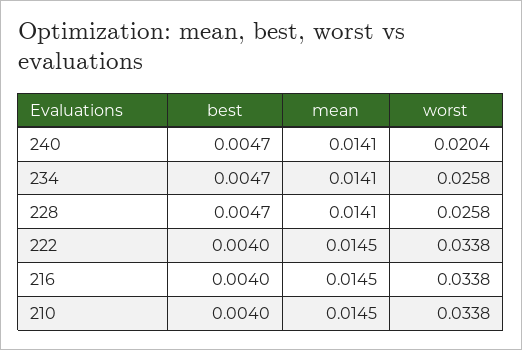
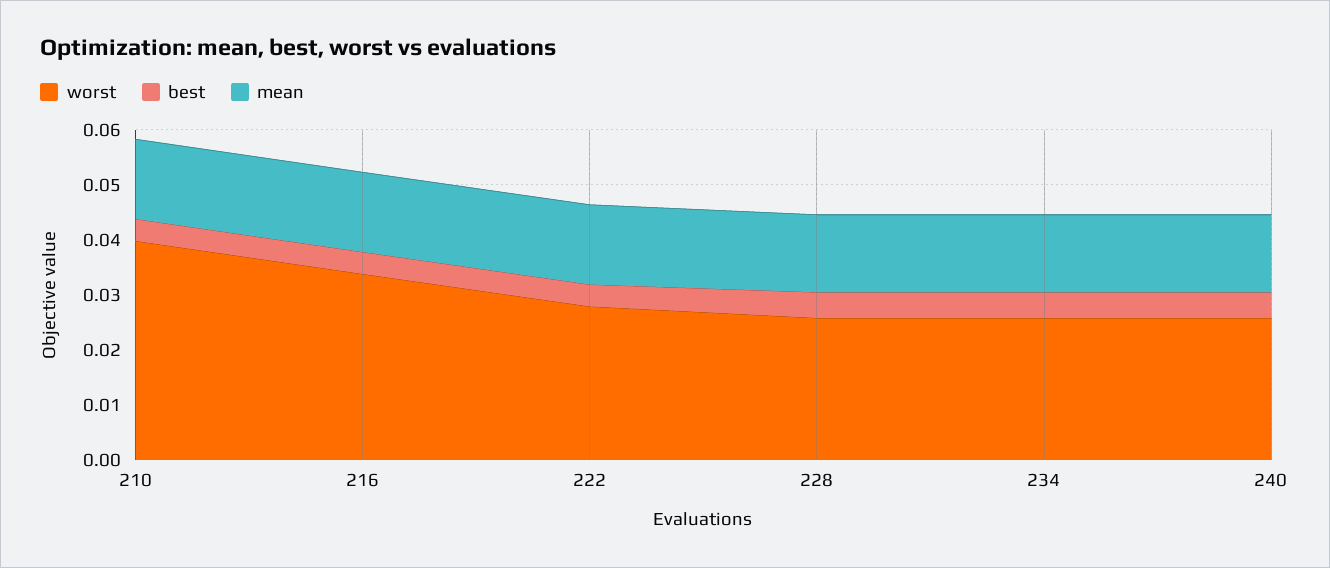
worst, 240: 0.0204 -> 0.026
worst, 222: 0.0338 -> 0.028
worst, 210: 0.0338 -> 0.04

